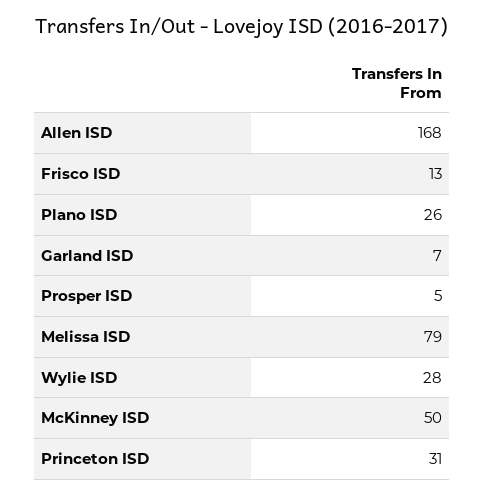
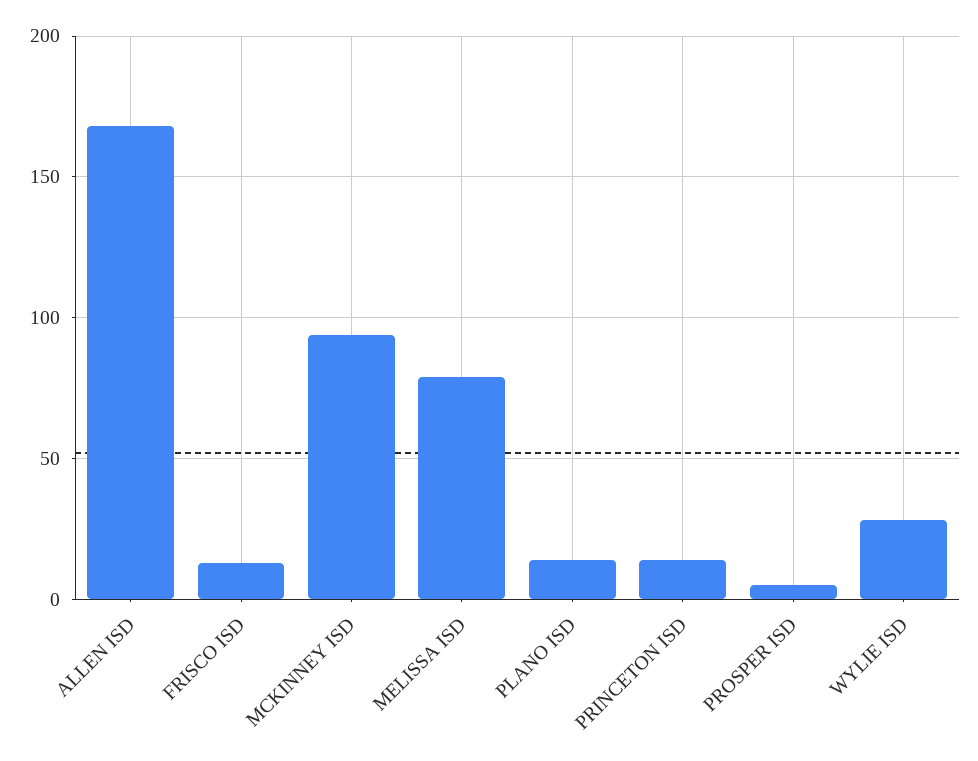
Plano ISD: 26 -> 15
Garland ISD: 7 -> none
McKinney ISD: 50 -> 95
Princeton ISD: 31 -> 15

